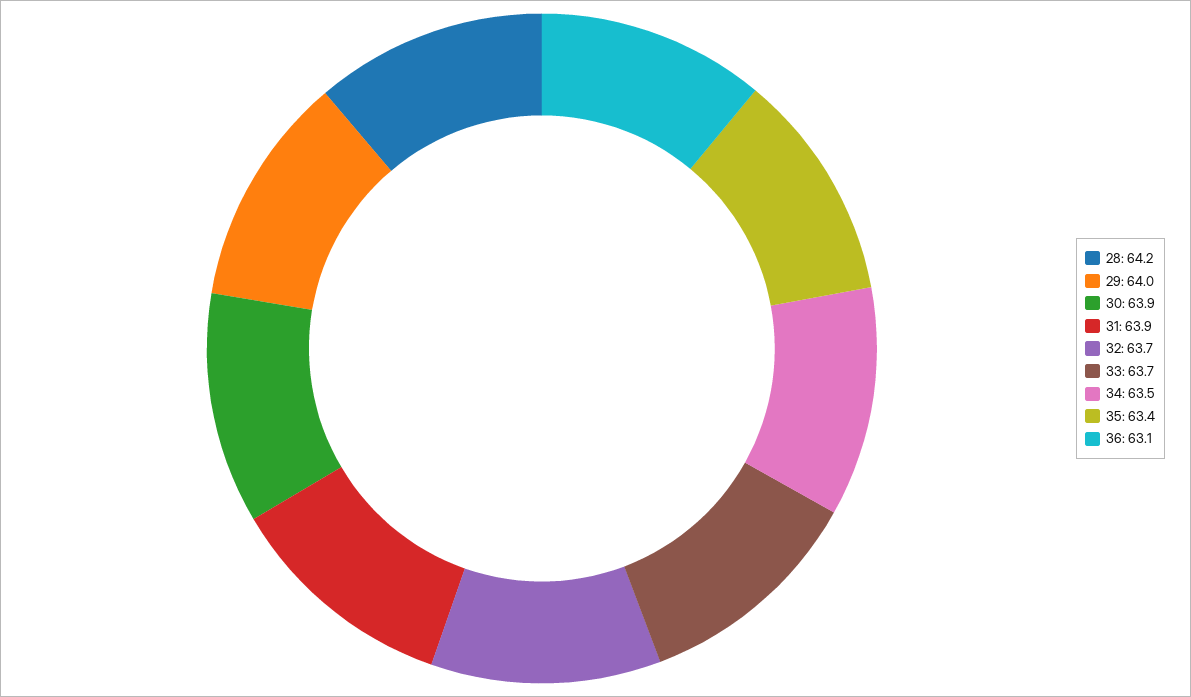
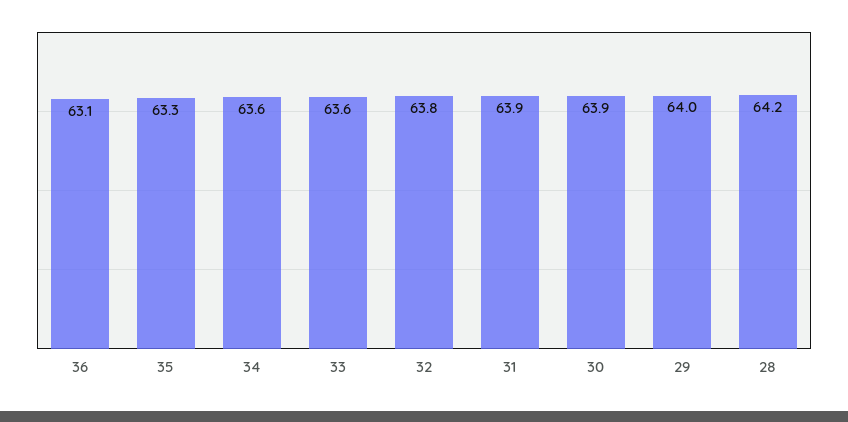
32: 63.7 -> 63.8
33: 63.7 -> 63.6
34: 63.5 -> 63.6
35: 63.4 -> 63.3

